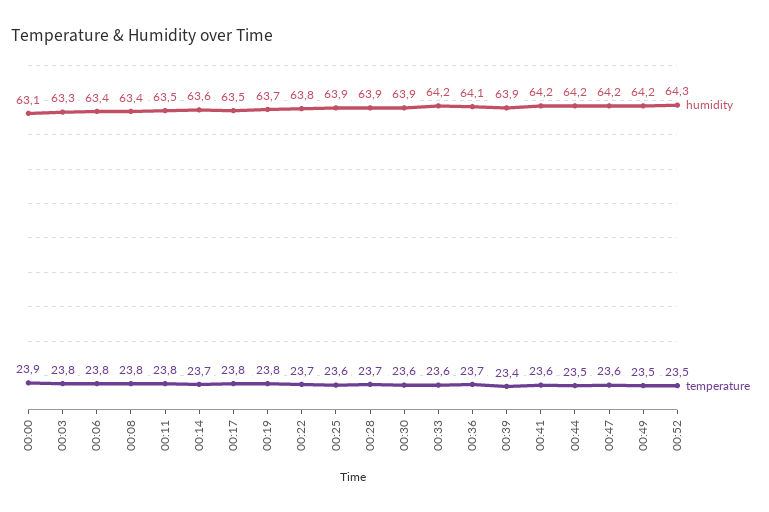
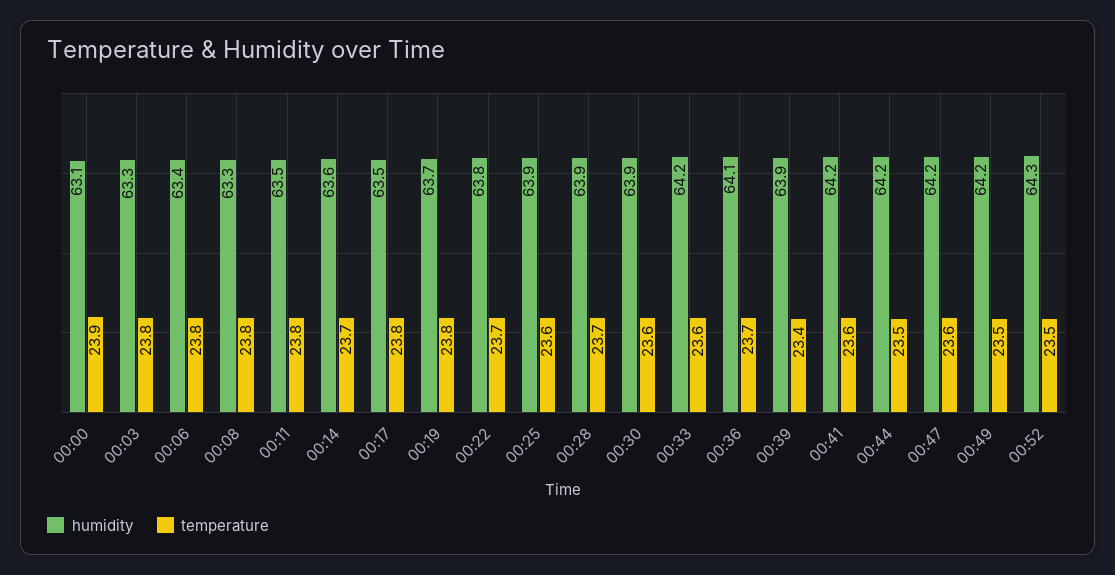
humidity, 00:08: 63.4 -> 63.3

